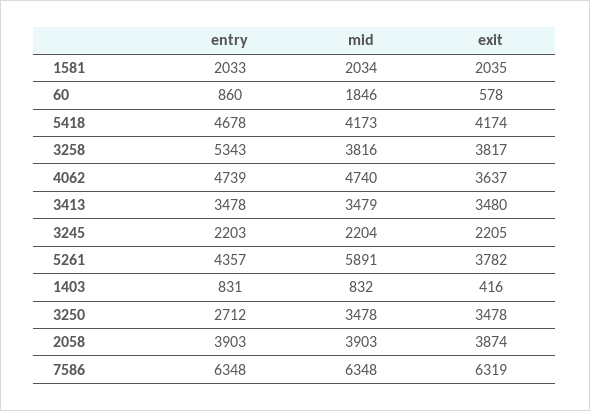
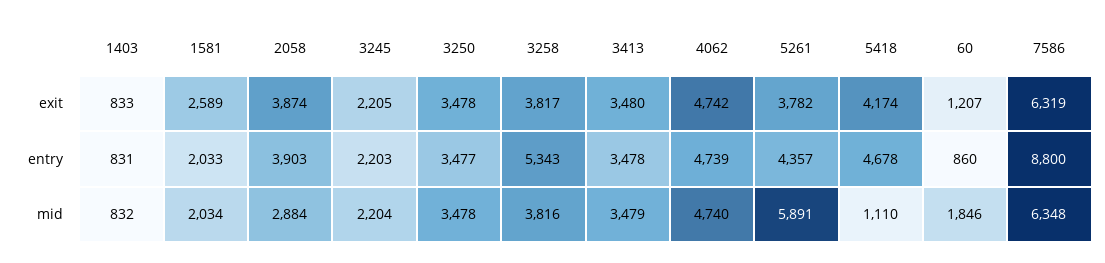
exit, 1581: 2035 -> 2589
exit, 60: 578 -> 1207
mid, 5418: 4173 -> 1110
exit, 4062: 3637 -> 4742
exit, 1403: 416 -> 833
entry, 3250: 2712 -> 3477
mid, 2058: 3903 -> 2884
entry, 7586: 6348 -> 8800

